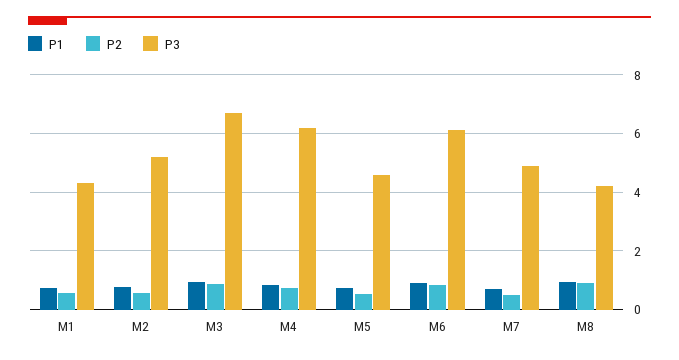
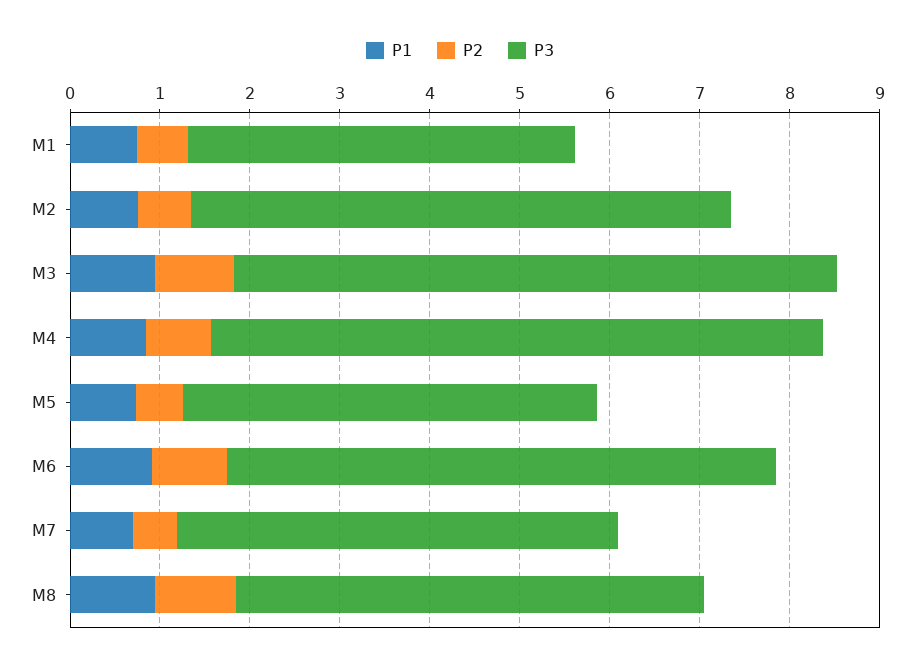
P3, M2: 5.25 -> 6
P3, M4: 6.25 -> 6.8
P3, M8: 4.25 -> 5.2

